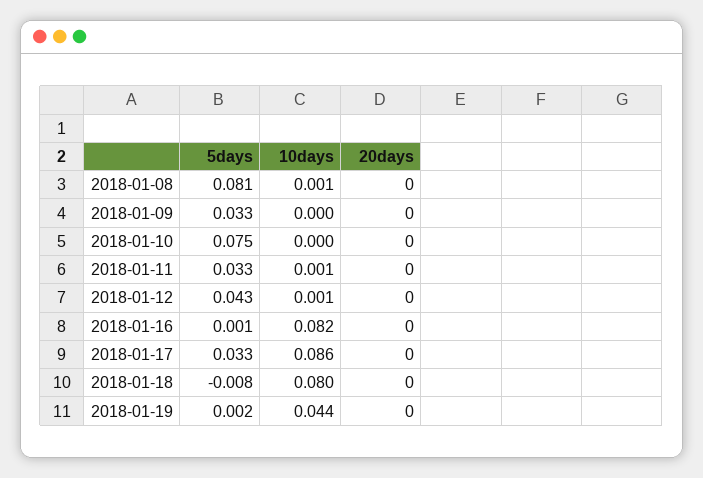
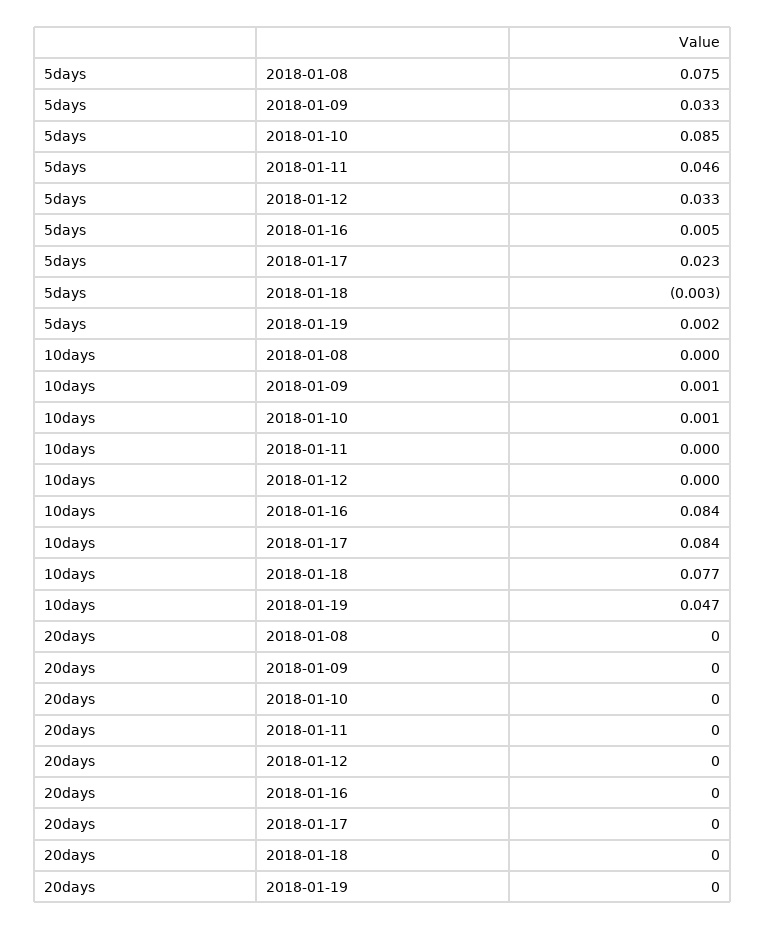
5days, 2018-01-08: 0.081 -> 0.075
10days, 2018-01-08: 0.001 -> 0
10days, 2018-01-09: 0 -> 0.001
5days, 2018-01-10: 0.075 -> 0.085
10days, 2018-01-10: 0 -> 0.001
5days, 2018-01-11: 0.033 -> 0.046
10days, 2018-01-11: 0.001 -> 0
5days, 2018-01-12: 0.043 -> 0.033
10days, 2018-01-12: 0.001 -> 0
5days, 2018-01-16: 0.001 -> 0.005
10days, 2018-01-16: 0.082 -> 0.084
5days, 2018-01-17: 0.033 -> 0.023
10days, 2018-01-17: 0.086 -> 0.084
5days, 2018-01-18: -0.008 -> -0.003
10days, 2018-01-18: 0.08 -> 0.077
10days, 2018-01-19: 0.044 -> 0.047

